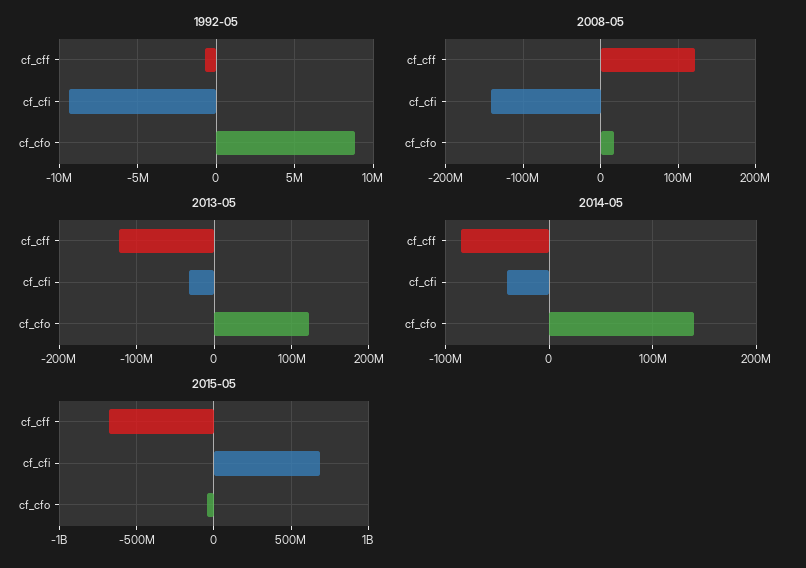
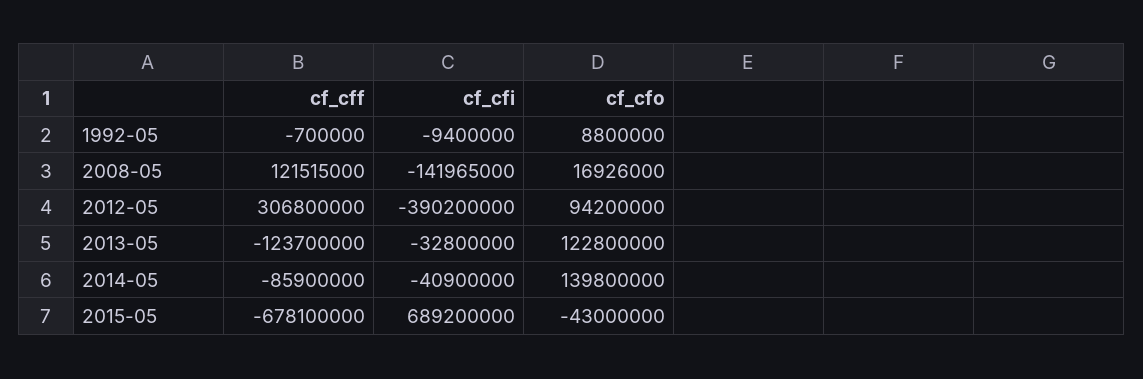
2012-05, cf_cff: none -> 306800000
2012-05, cf_cfi: none -> -390200000
2012-05, cf_cfo: none -> 94200000

